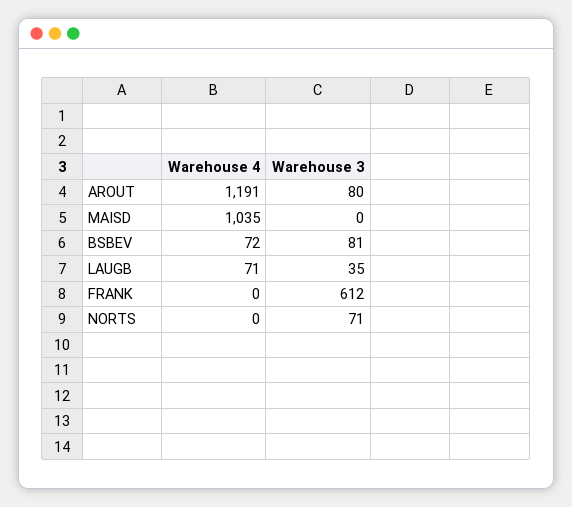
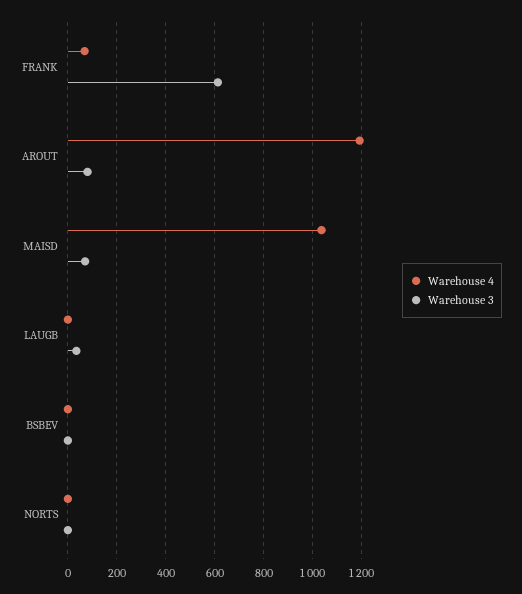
Warehouse 3, MAISD: 0 -> 75
Warehouse 4, BSBEV: 72 -> 0
Warehouse 3, BSBEV: 81 -> 0
Warehouse 4, LAUGB: 71 -> 0
Warehouse 4, FRANK: 0 -> 75
Warehouse 3, NORTS: 71 -> 0

